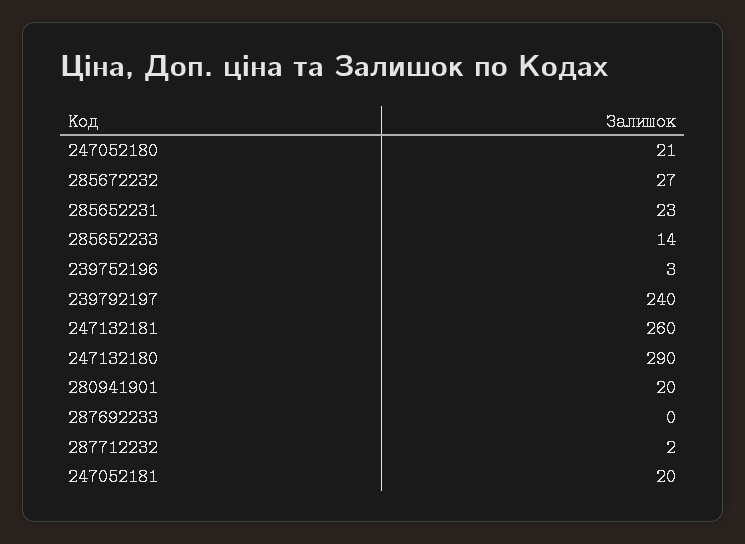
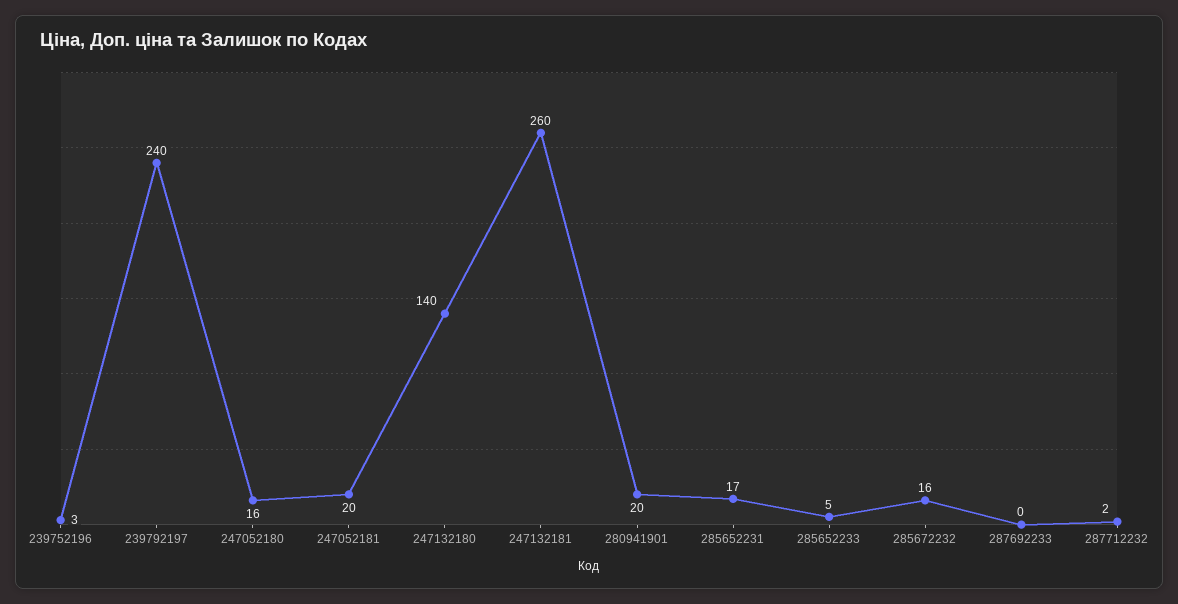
247052180: 21 -> 16
285672232: 27 -> 16
285652231: 23 -> 17
285652233: 14 -> 5
247132180: 290 -> 140

